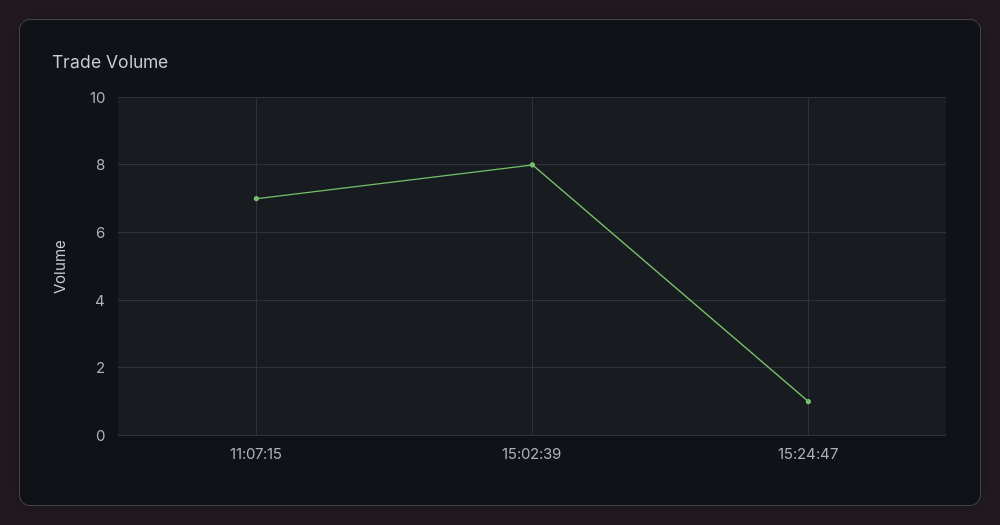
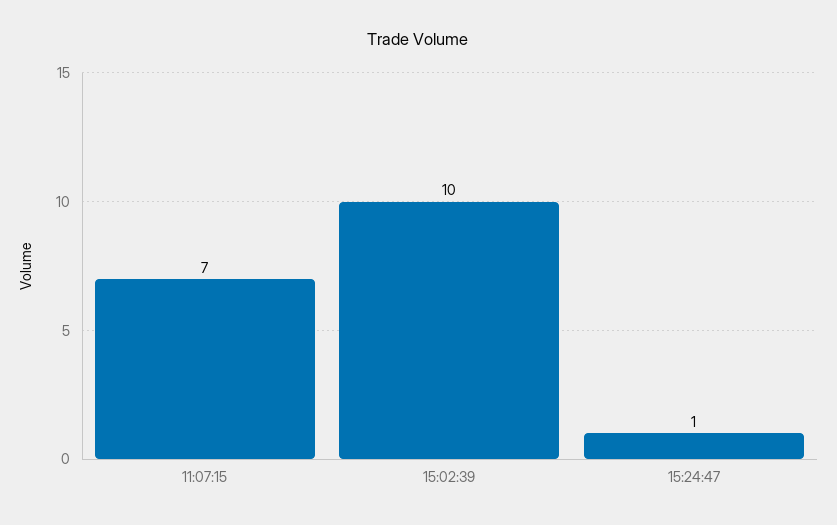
15:02:39: 8 -> 10

